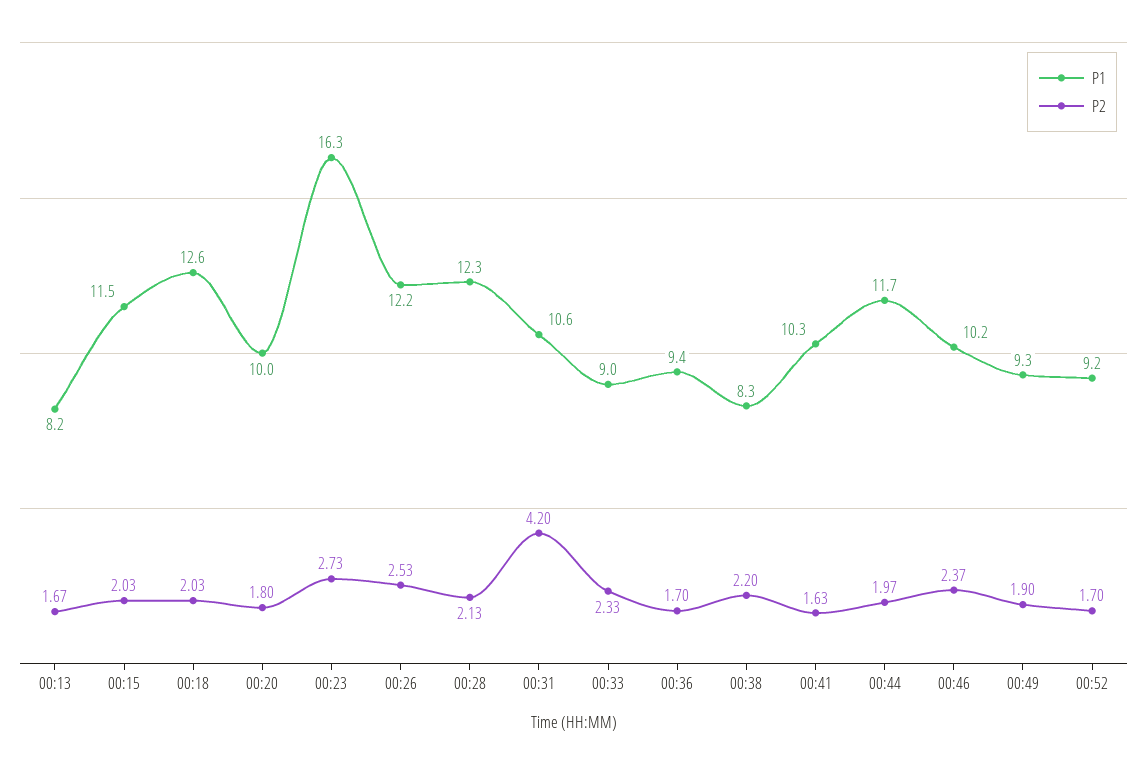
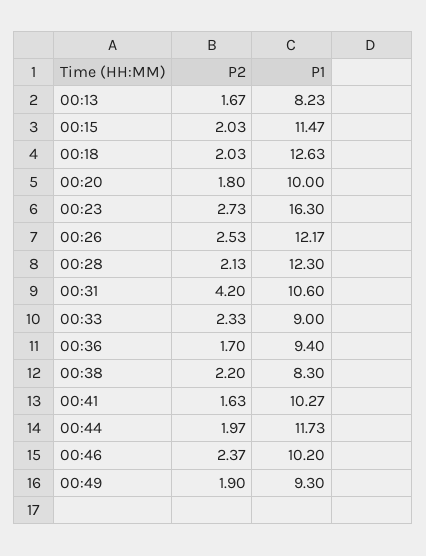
P1, 00:52: 9.2 -> none
P2, 00:52: 1.7 -> none

